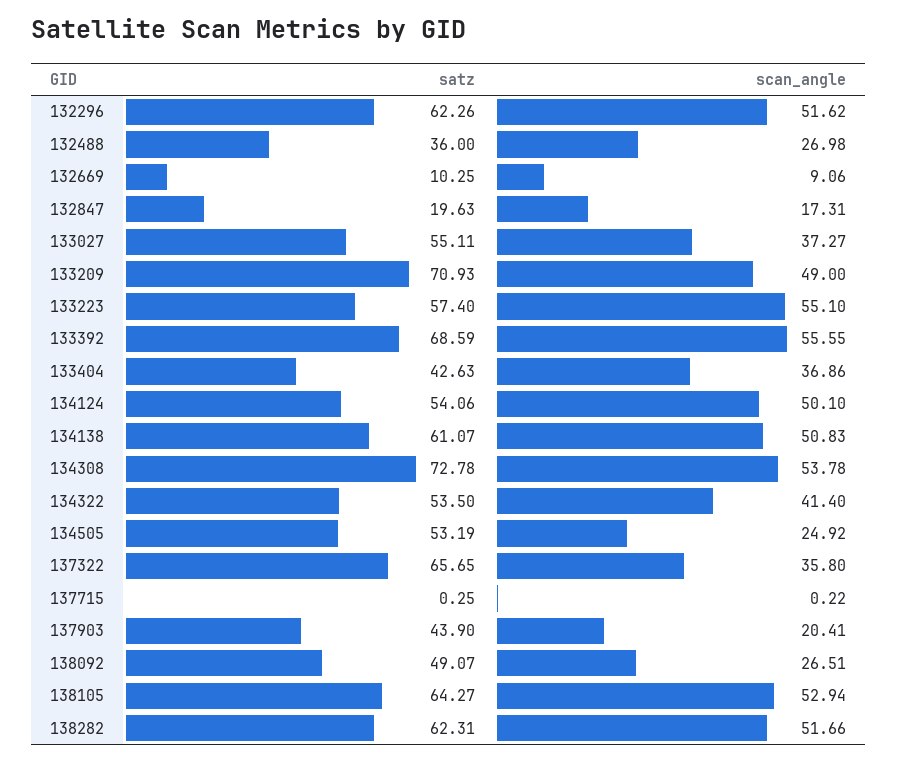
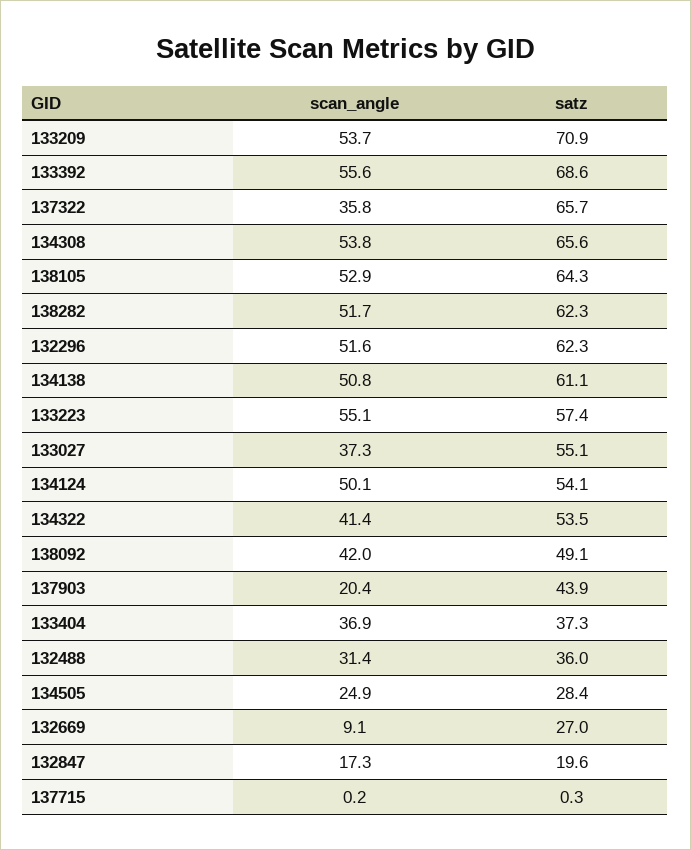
scan_angle, 132488: 26.98 -> 31.4
satz, 132669: 10.25 -> 27
scan_angle, 133209: 49 -> 53.7
satz, 133404: 42.63 -> 37.3
satz, 134308: 72.78 -> 65.6
satz, 134505: 53.19 -> 28.4
scan_angle, 138092: 26.51 -> 42

